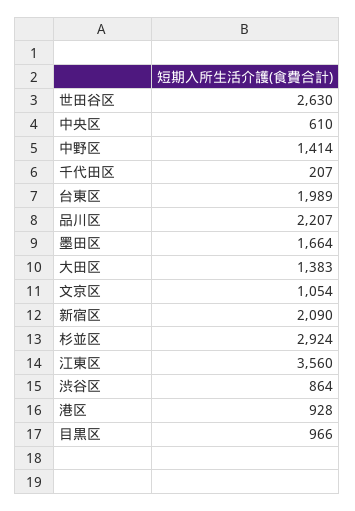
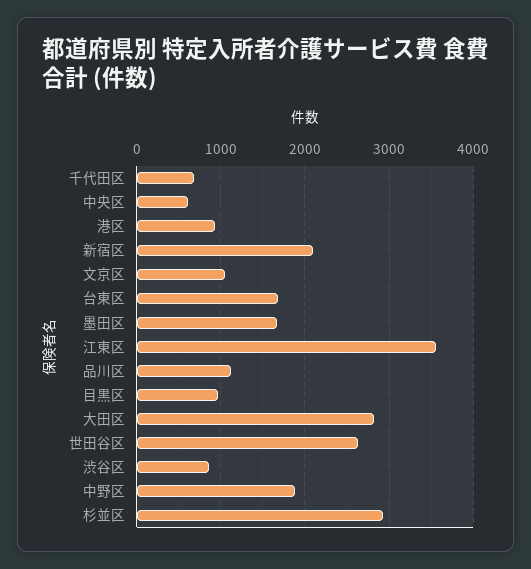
中野区: 1414 -> 1900
千代田区: 207 -> 700
台東区: 1989 -> 1700
品川区: 2207 -> 1100
大田区: 1383 -> 2800

